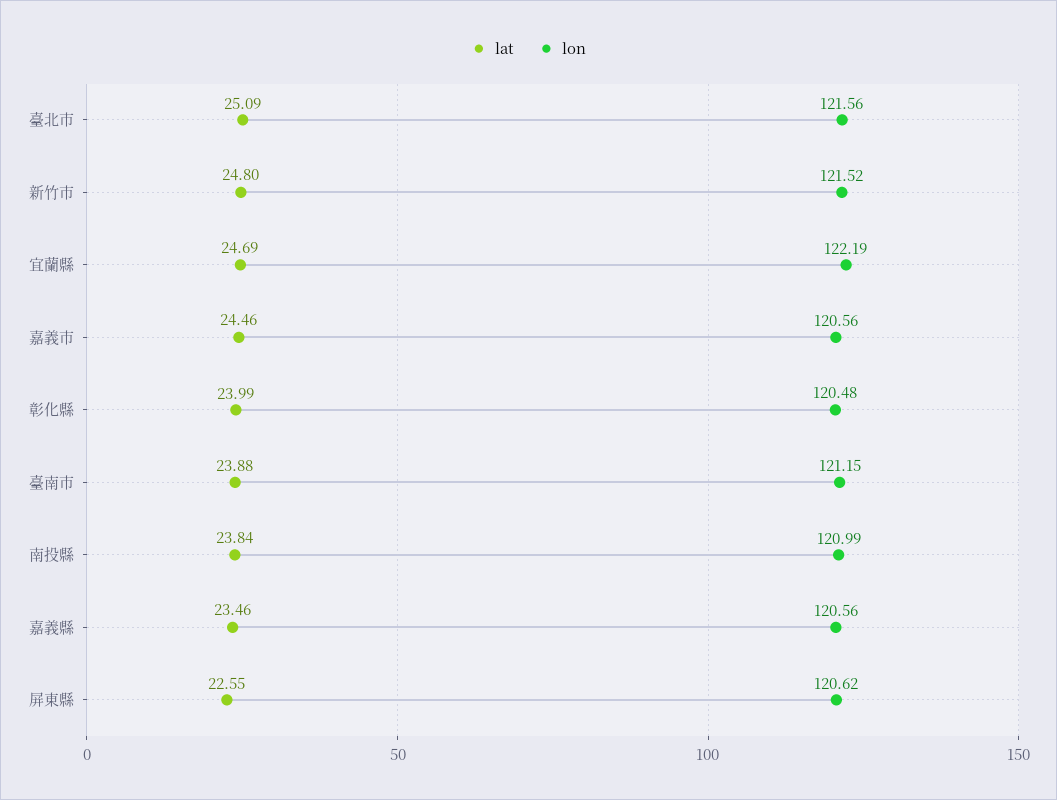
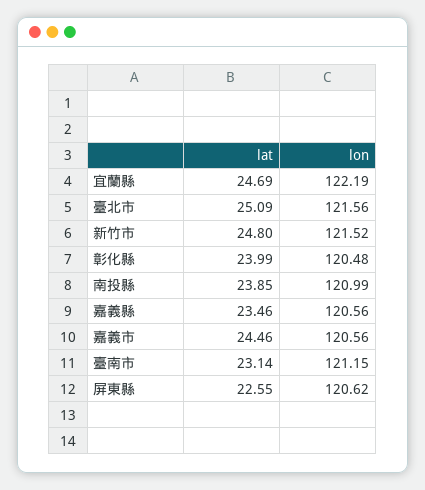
lat, 臺南市: 23.88 -> 23.14
lat, 南投縣: 23.84 -> 23.85

